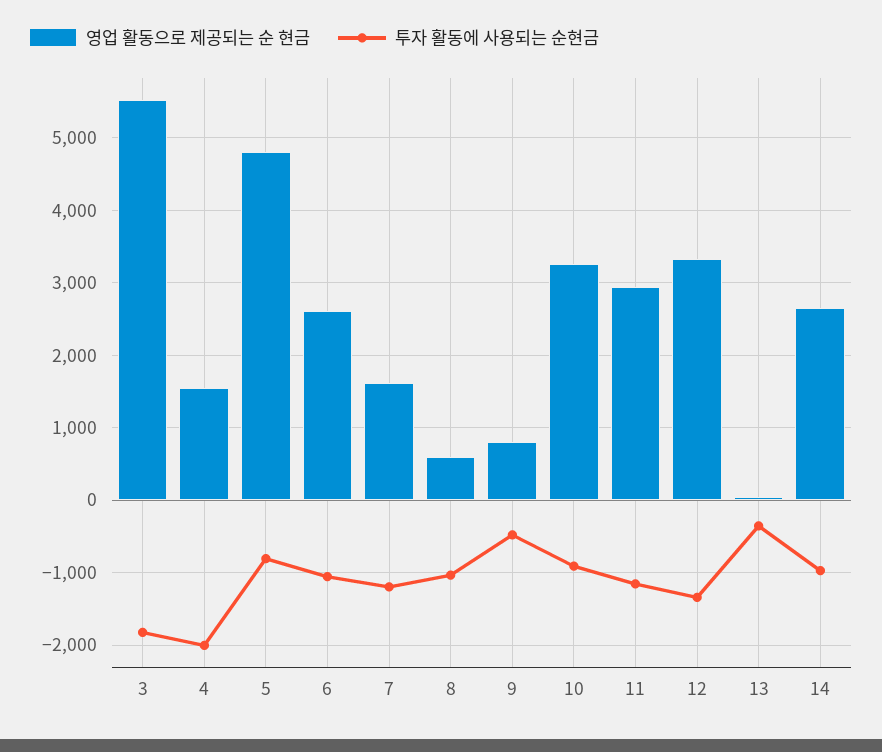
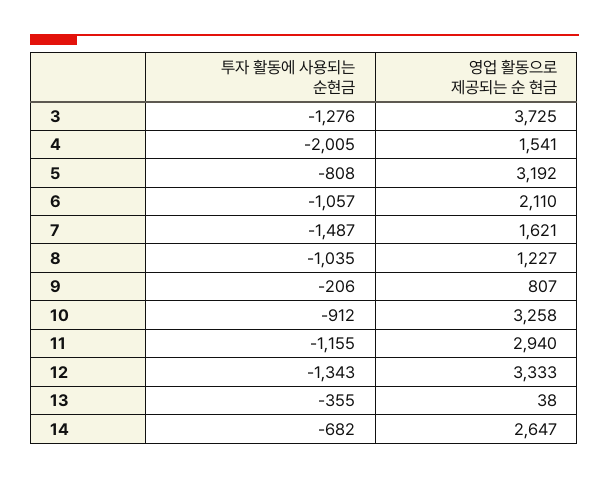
영업 활동으로 제공되는 순 현금, 3: 5500 -> 3725
투자 활동에 사용되는 순현금, 3: -1800 -> -1276
영업 활동으로 제공되는 순 현금, 5: 4800 -> 3192
영업 활동으로 제공되는 순 현금, 6: 2600 -> 2110
투자 활동에 사용되는 순현금, 7: -1200 -> -1487
영업 활동으로 제공되는 순 현금, 8: 600 -> 1227
투자 활동에 사용되는 순현금, 9: -500 -> -206
투자 활동에 사용되는 순현금, 14: -1000 -> -682

